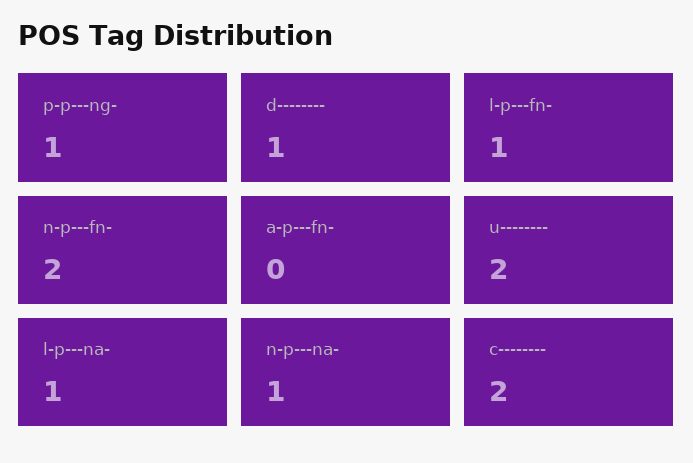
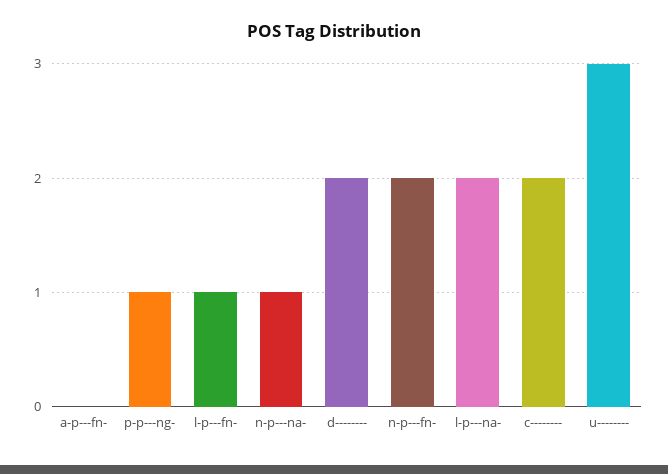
d--------: 1 -> 2
u--------: 2 -> 3
l-p---na-: 1 -> 2

